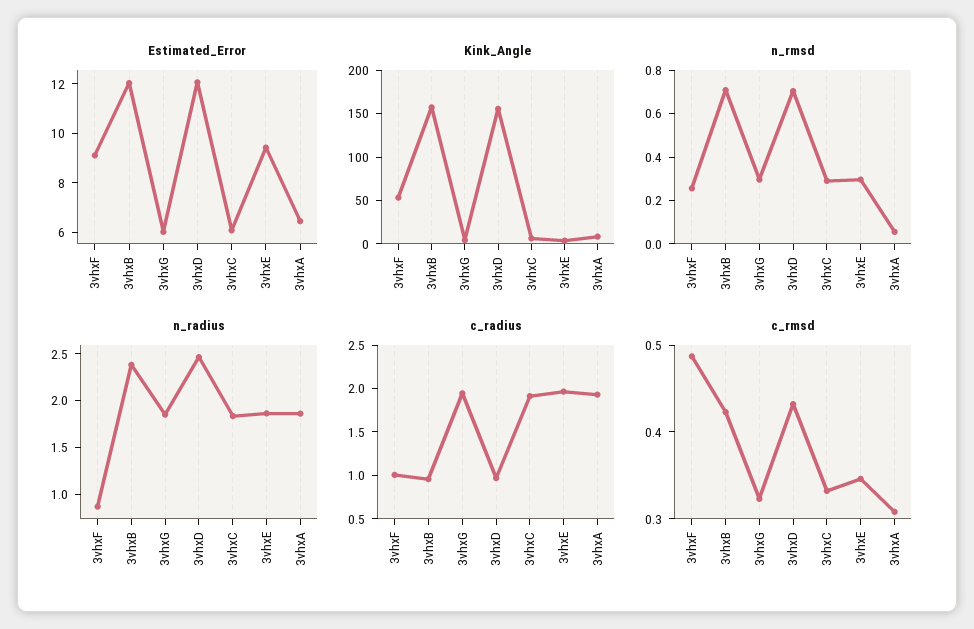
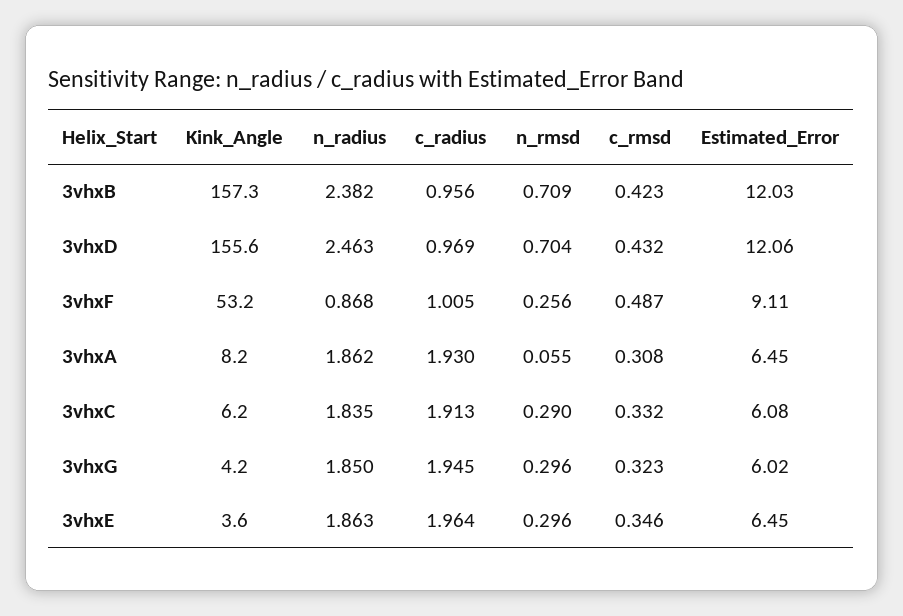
Estimated_Error, 3vhxE: 9.5 -> 6.45

